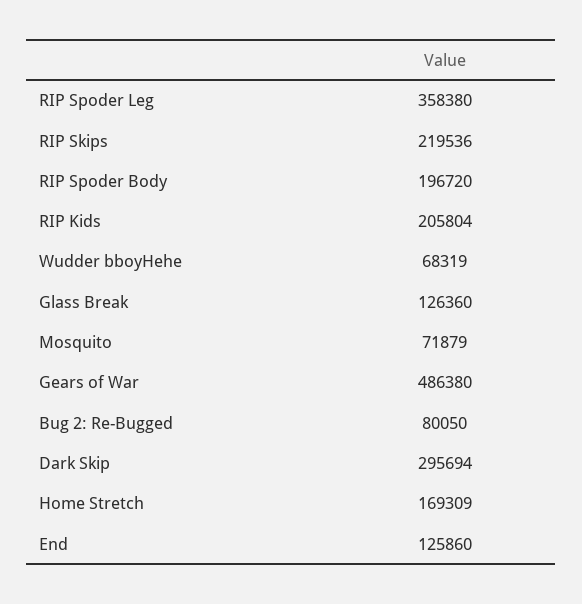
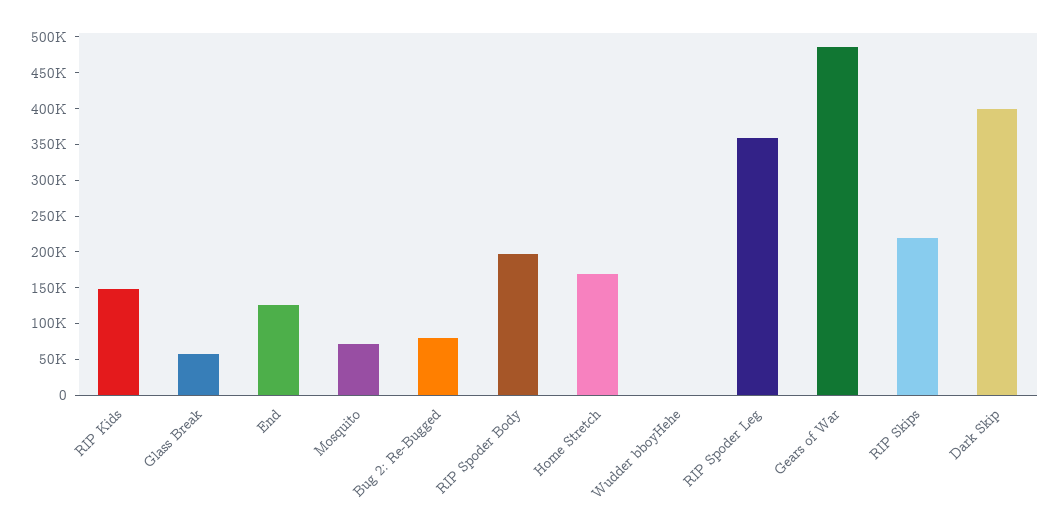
RIP Kids: 205804 -> 150000
Wudder bboyHehe: 68319 -> 0
Glass Break: 126360 -> 50000
Dark Skip: 295694 -> 400000

